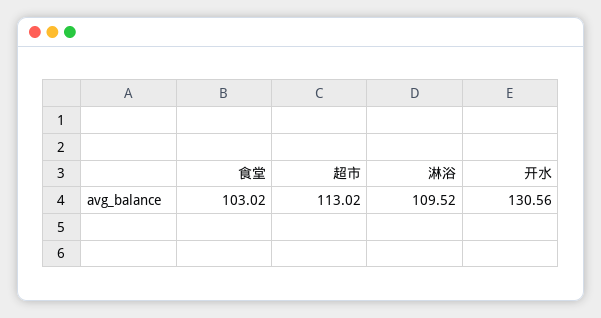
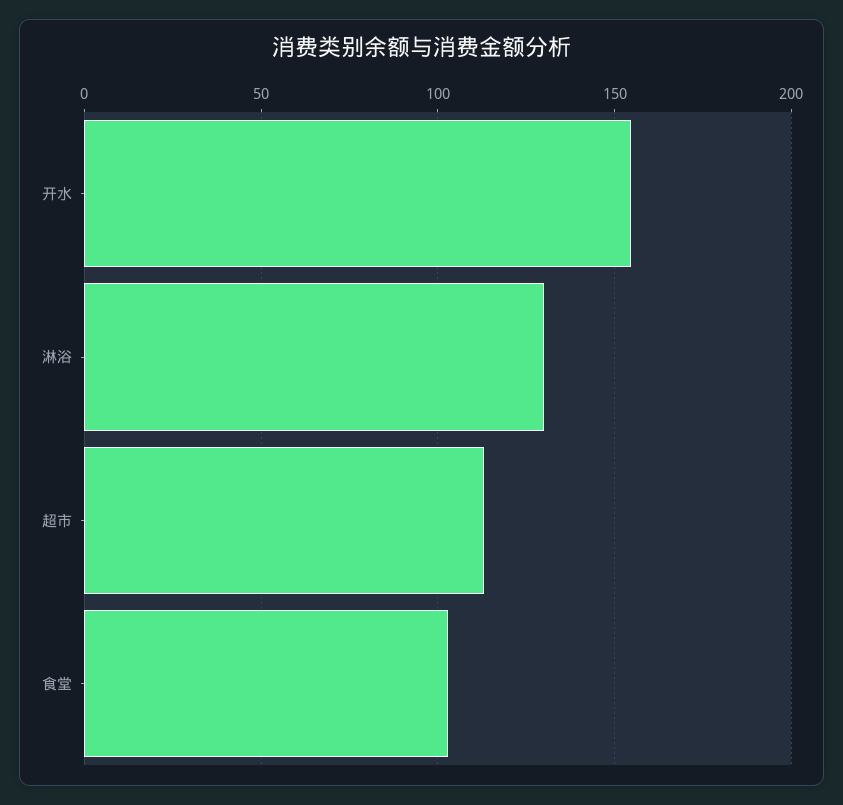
淋浴: 109.52 -> 130
开水: 130.56 -> 155

